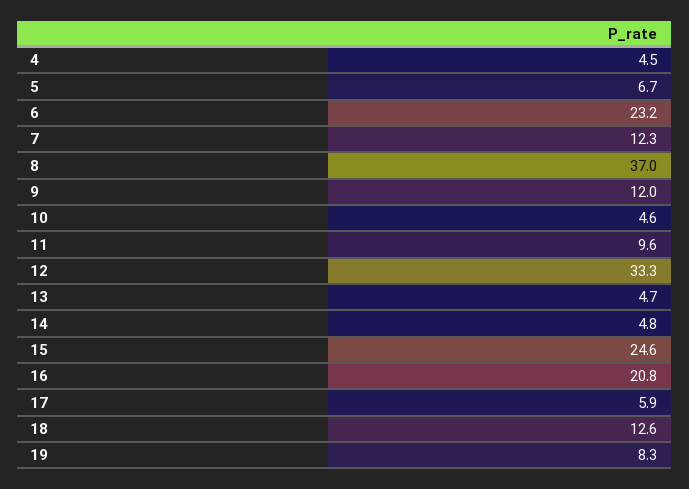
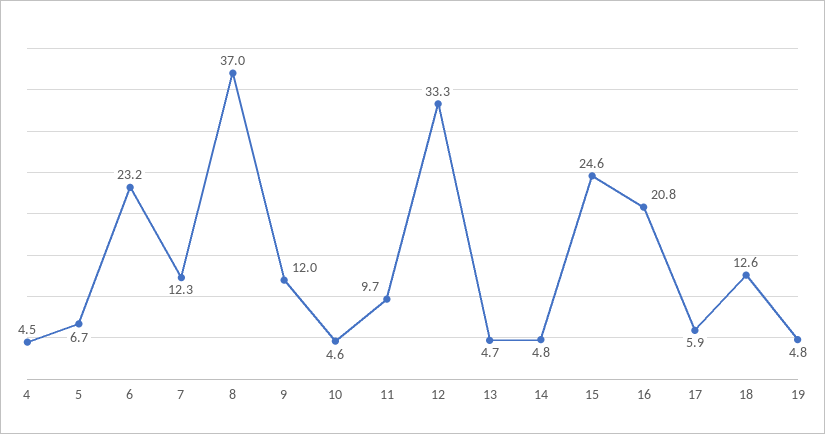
11: 9.6 -> 9.7
19: 8.3 -> 4.8

